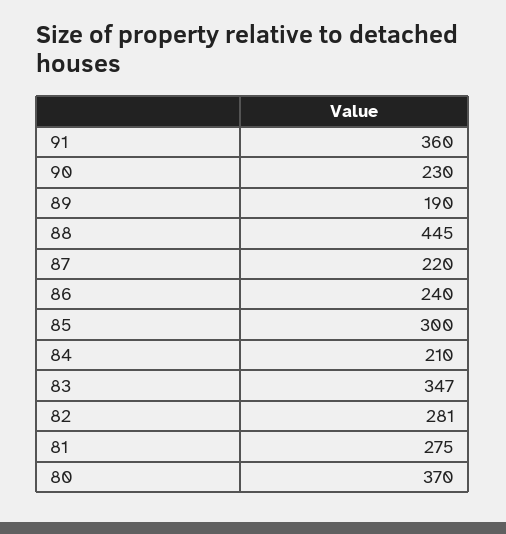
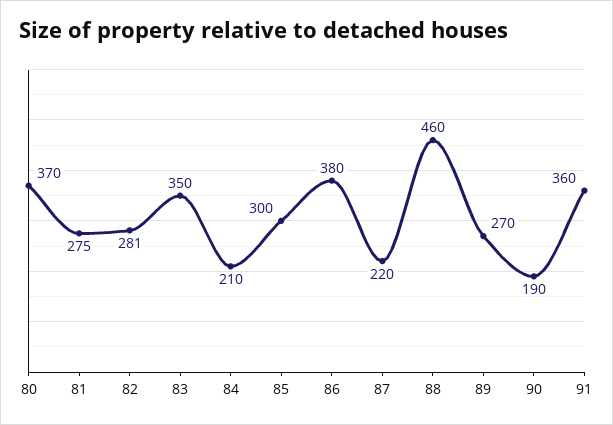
90: 230 -> 190
89: 190 -> 270
88: 445 -> 460
86: 240 -> 380
83: 347 -> 350

